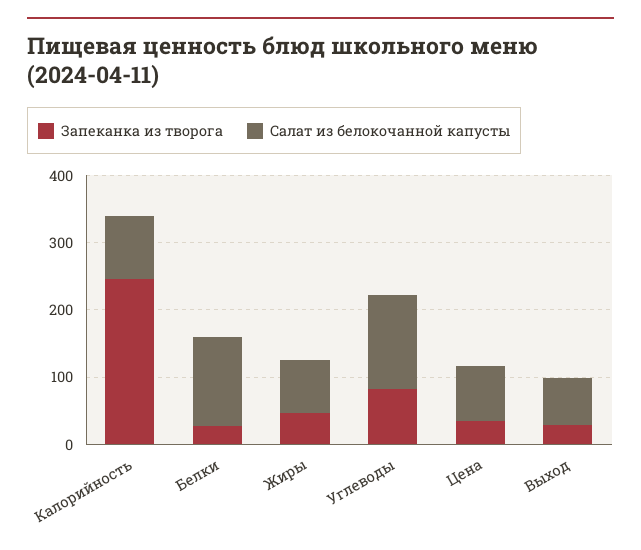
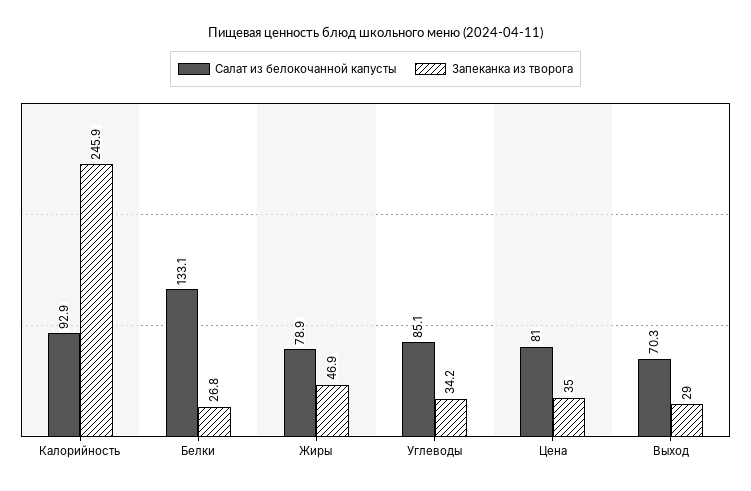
Запеканка из творога, Углеводы: 80 -> 34.2
Салат из белокочанной капусты, Углеводы: 140 -> 85.1

